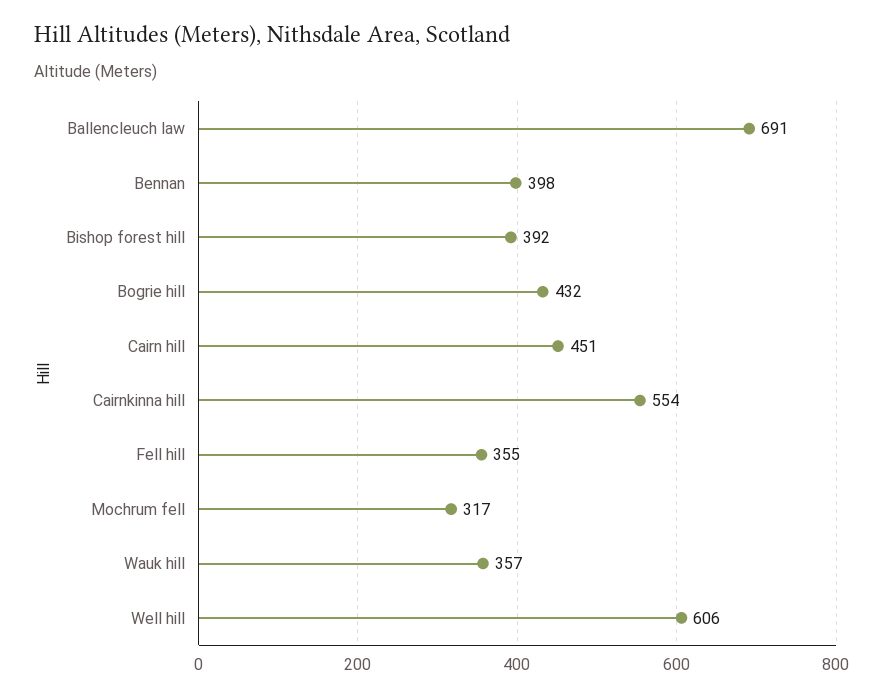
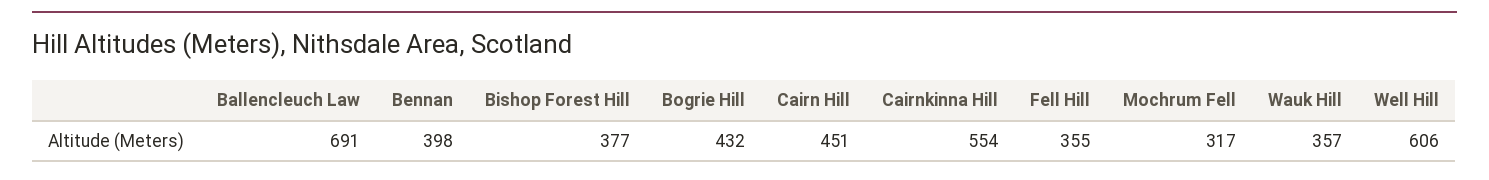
Bishop forest hill: 392 -> 377

